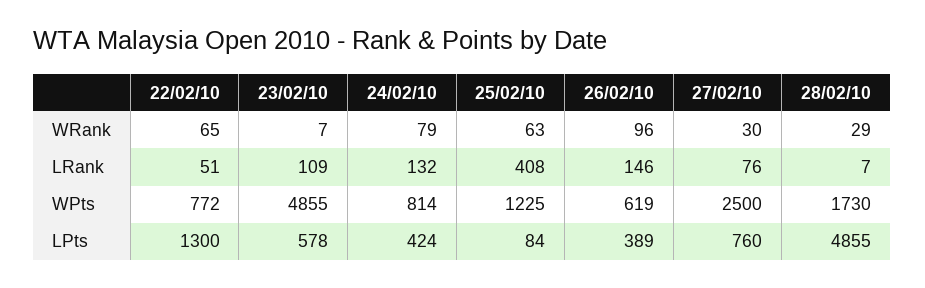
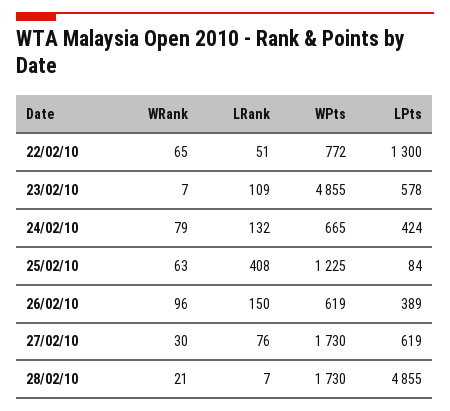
28/02/10, WRank: 29 -> 21
26/02/10, LRank: 146 -> 150
24/02/10, WPts: 814 -> 665
27/02/10, WPts: 2500 -> 1730
27/02/10, LPts: 760 -> 619

